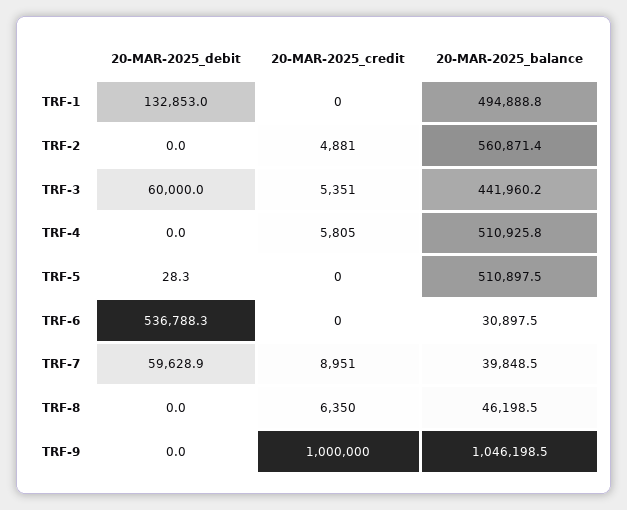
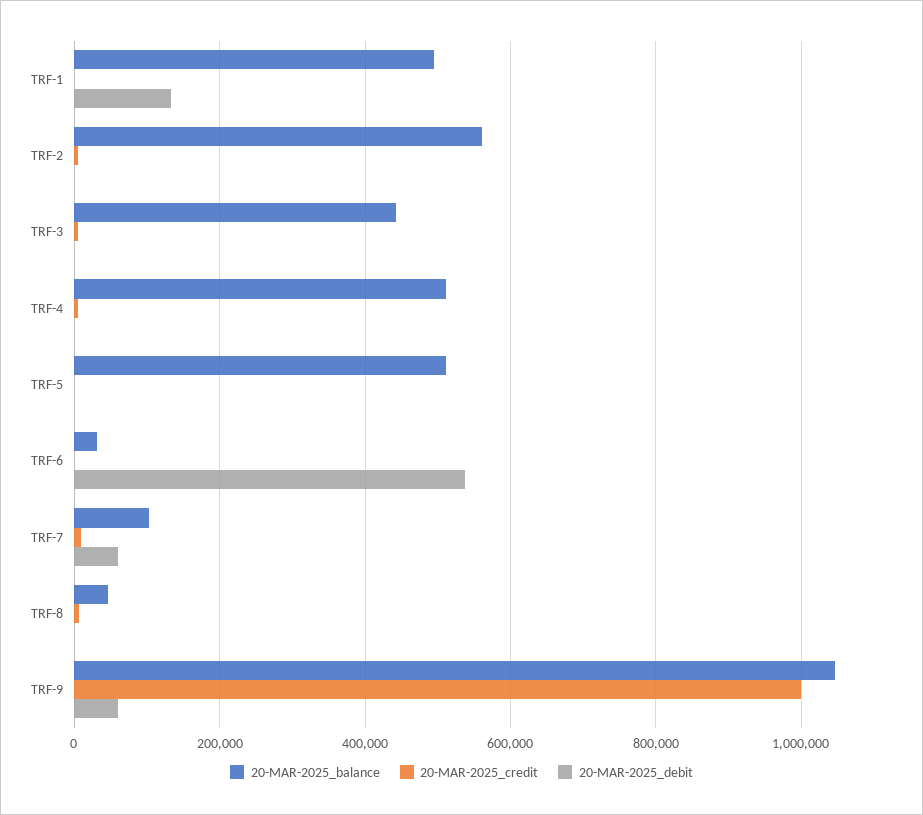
20-MAR-2025_debit, TRF-3: 60000 -> 0
20-MAR-2025_balance, TRF-7: 39848.5 -> 100000
20-MAR-2025_debit, TRF-9: 0 -> 60000

